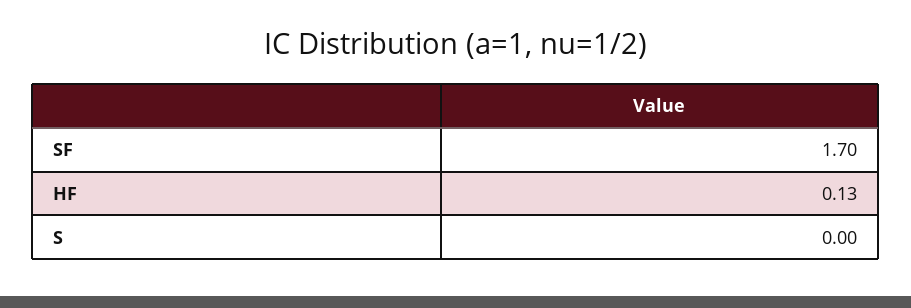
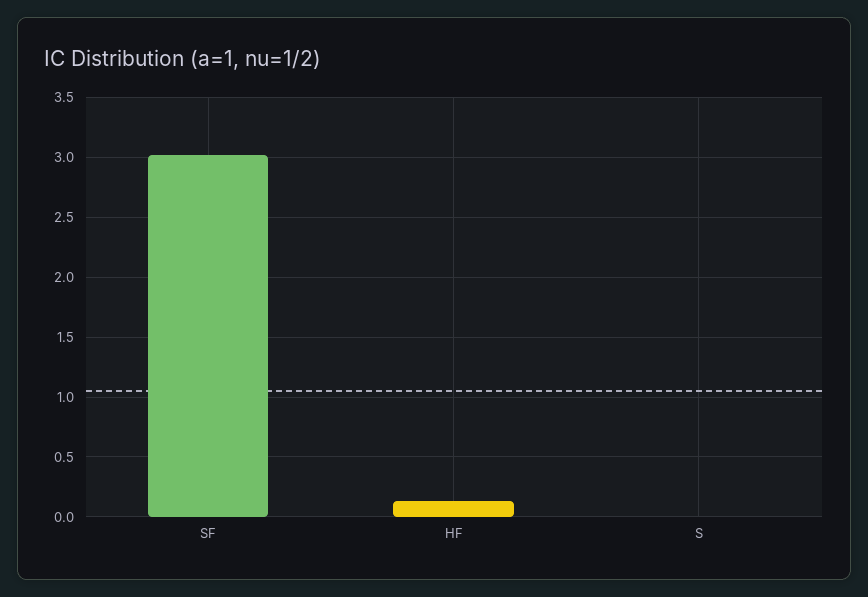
SF: 1.7 -> 3

